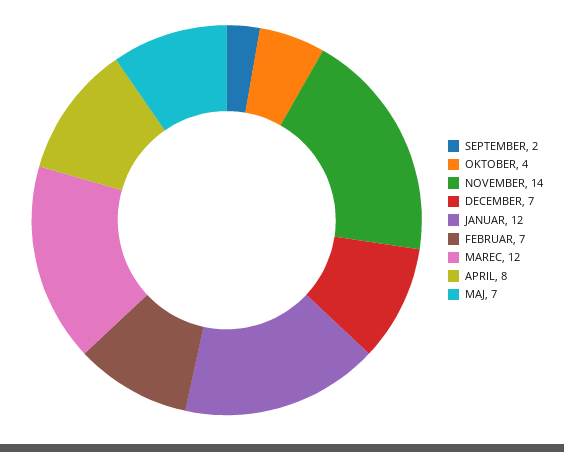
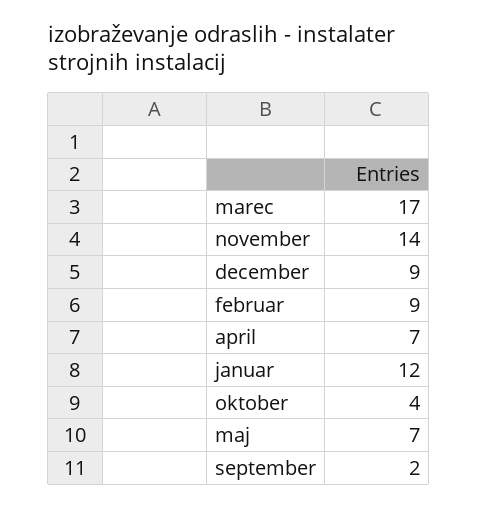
DECEMBER: 7 -> 9
FEBRUAR: 7 -> 9
MAREC: 12 -> 17
APRIL: 8 -> 7

